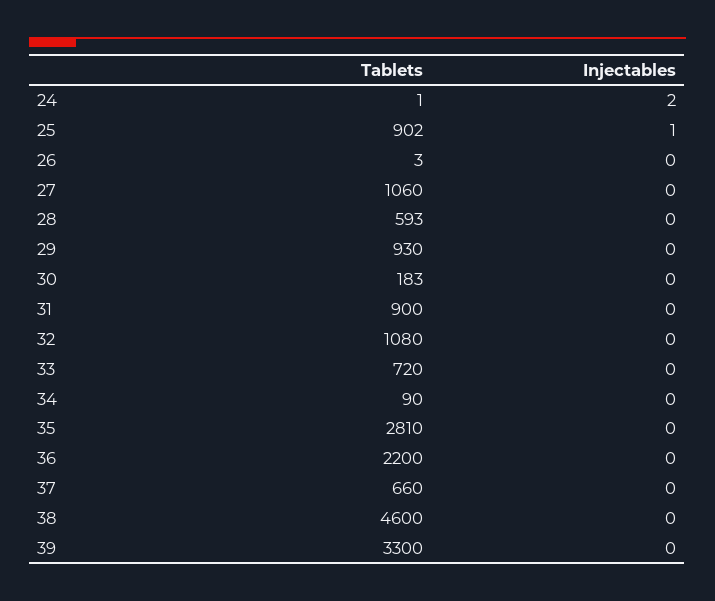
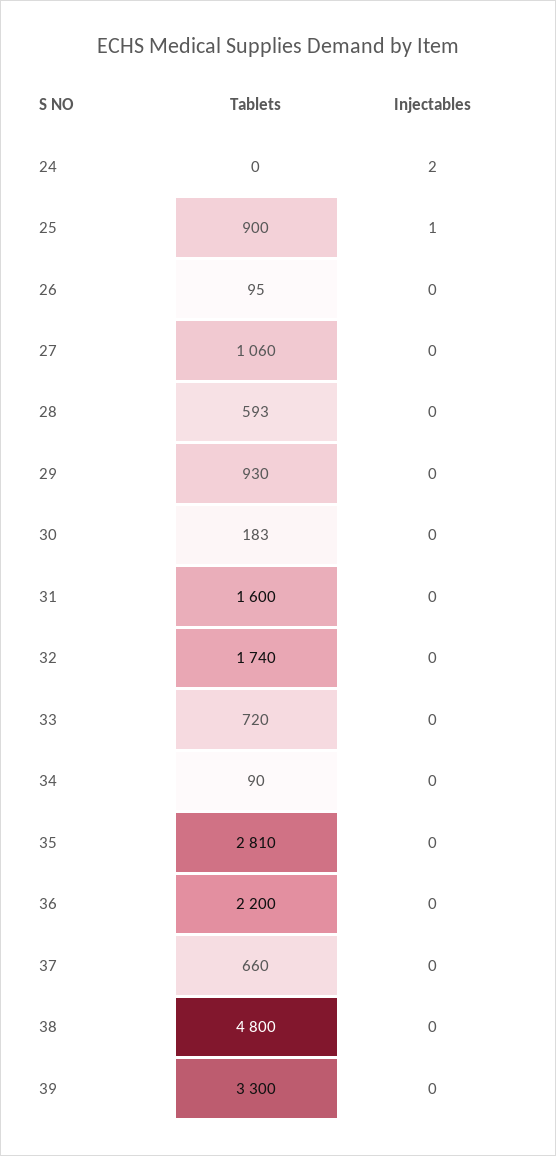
Tablets, 24: 1 -> 0
Tablets, 25: 902 -> 900
Tablets, 26: 3 -> 95
Tablets, 31: 900 -> 1600
Tablets, 32: 1080 -> 1740
Tablets, 38: 4600 -> 4800

